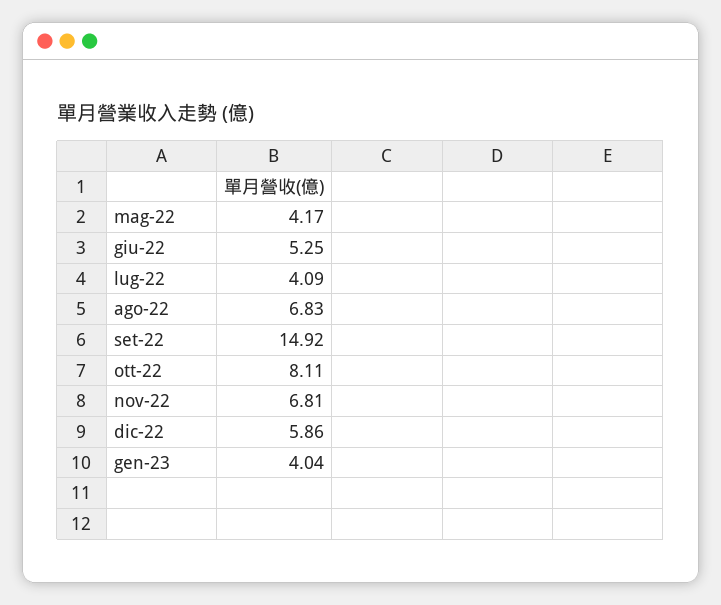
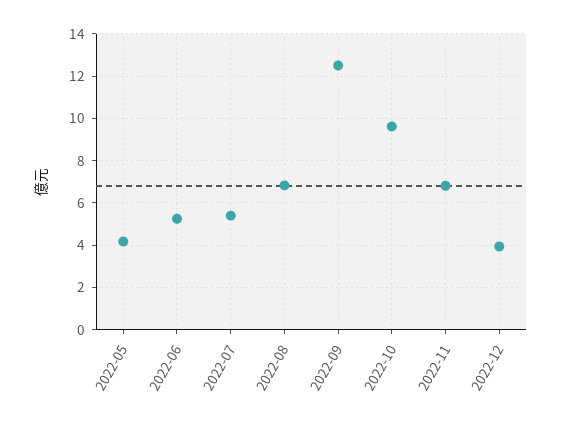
lug-22: 4.09 -> 5.5
set-22: 14.92 -> 12.5
ott-22: 8.11 -> 9.5
dic-22: 5.86 -> 4
gen-23: 4.04 -> none

